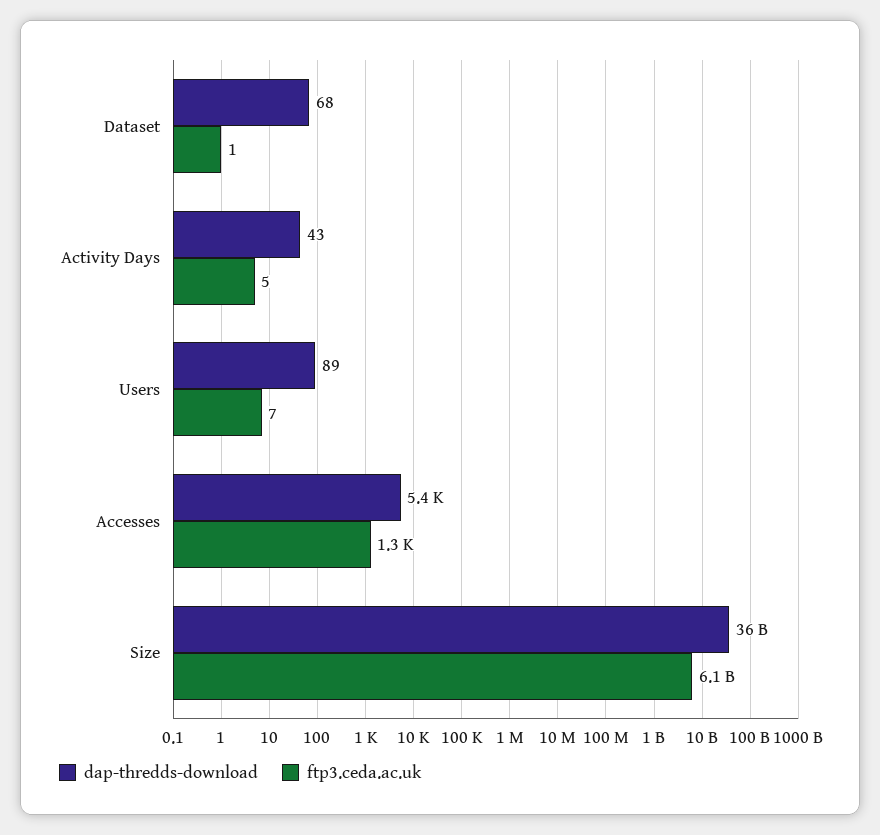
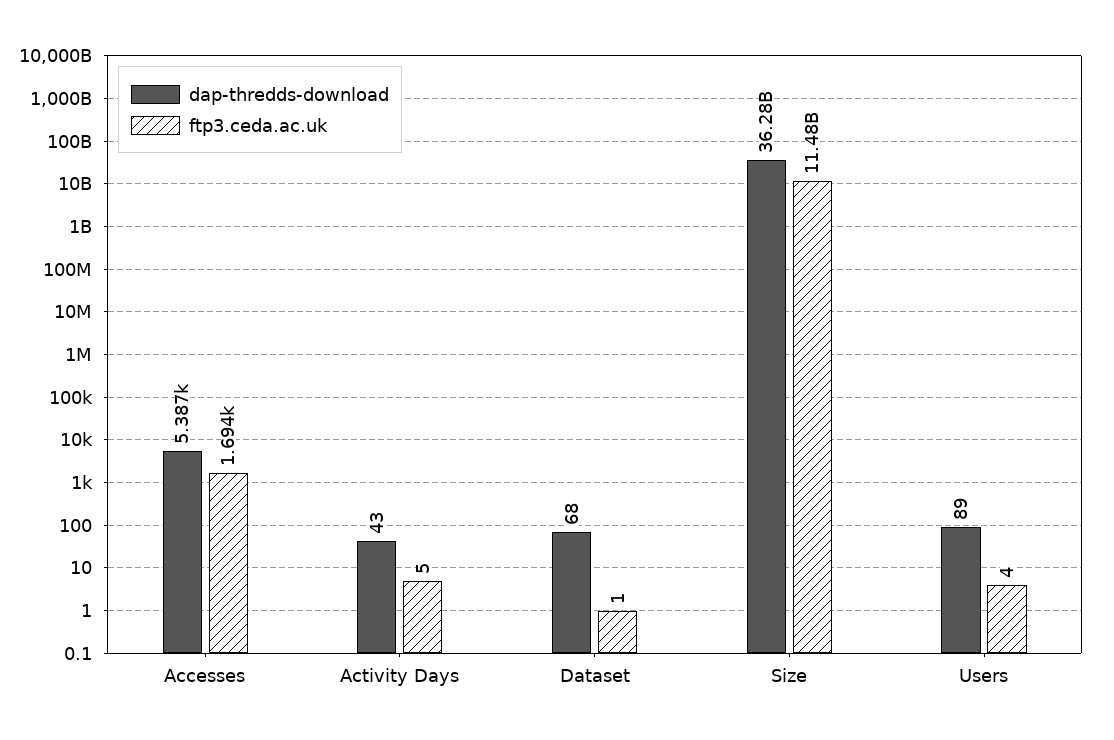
ftp3.ceda.ac.uk, Users: 7 -> 4
ftp3.ceda.ac.uk, Accesses: 1300 -> 1694
ftp3.ceda.ac.uk, Size: 6100000000 -> 11480000000

